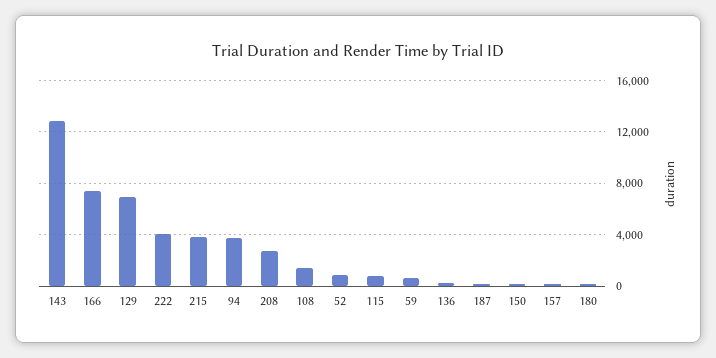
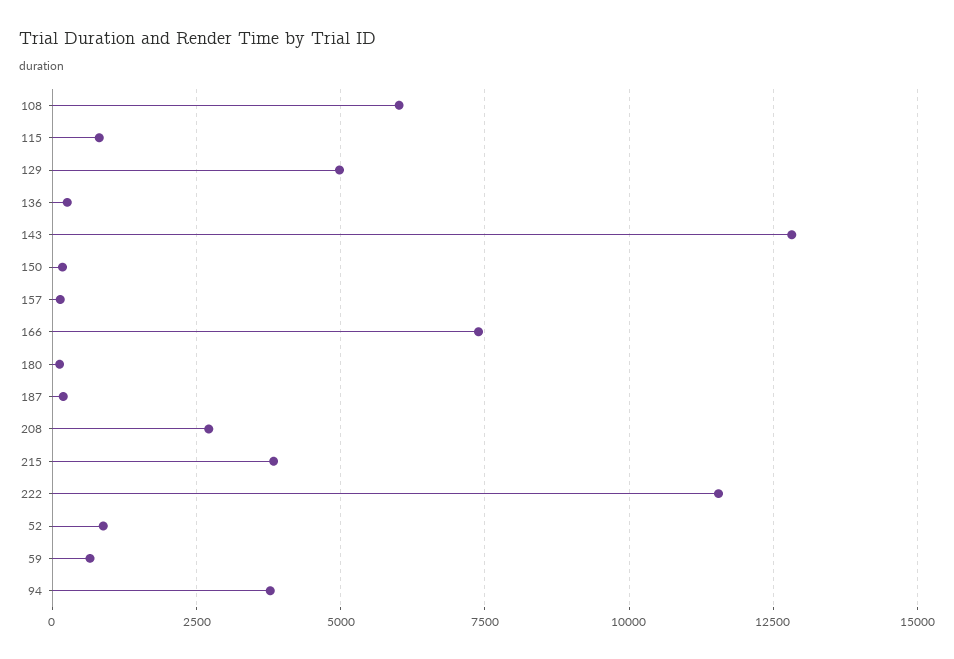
129: 7000 -> 5000
222: 4000 -> 11500
108: 1500 -> 6000

